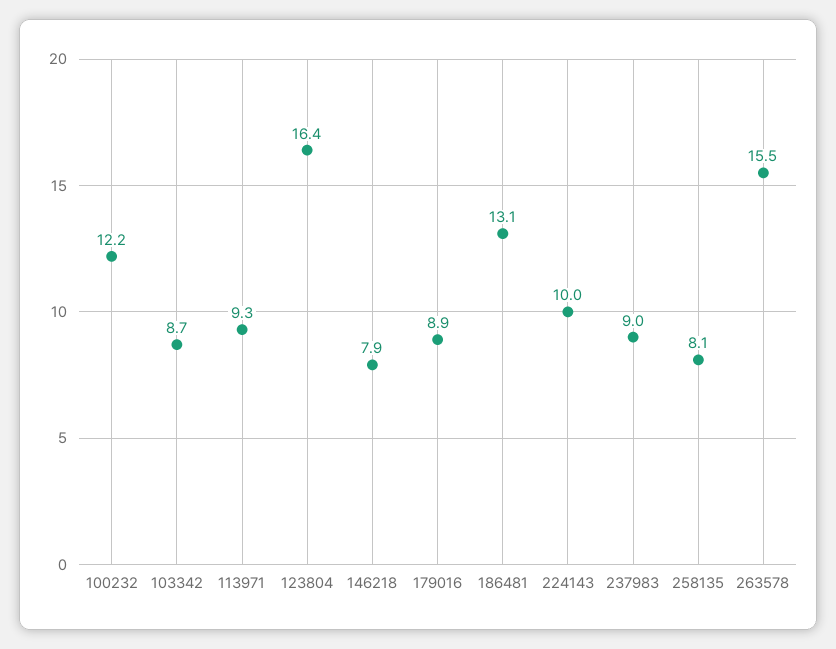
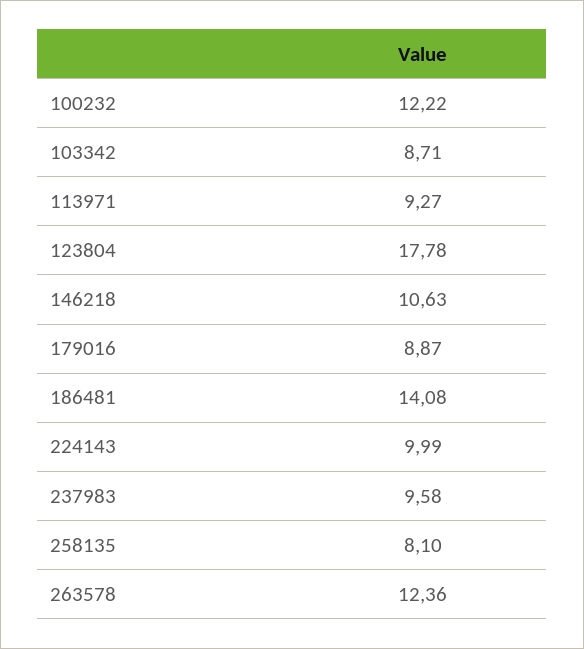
123804: 16.4 -> 17.78
146218: 7.9 -> 10.63
186481: 13.1 -> 14.08
237983: 9 -> 9.58
263578: 15.5 -> 12.36

